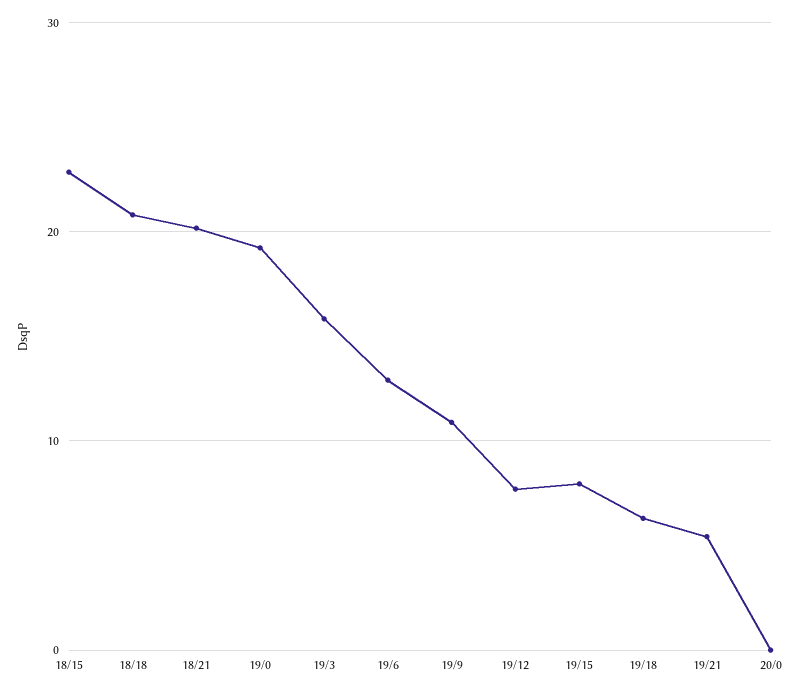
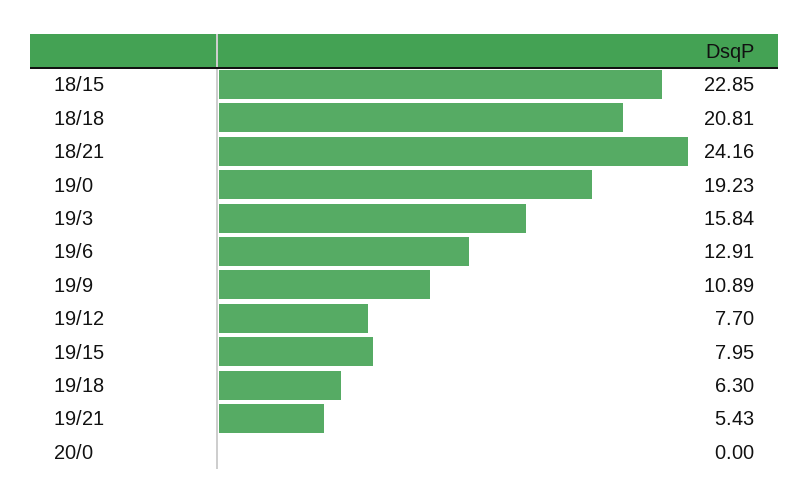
18/21: 20 -> 24.16

